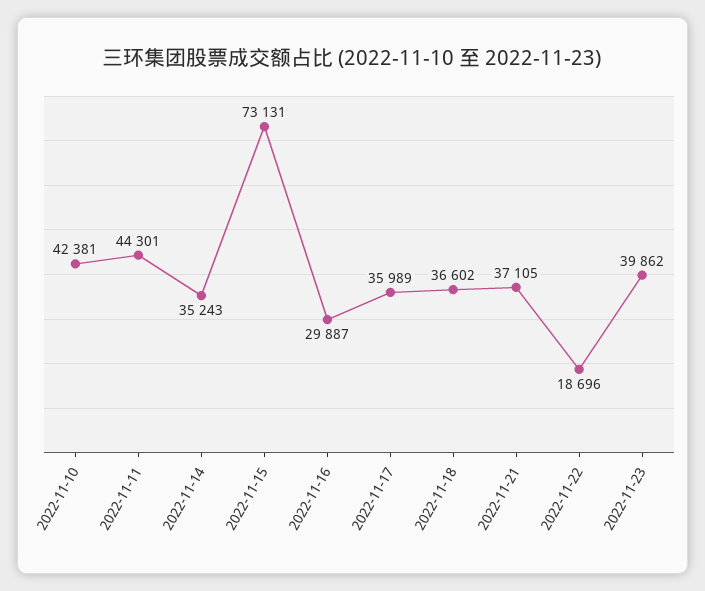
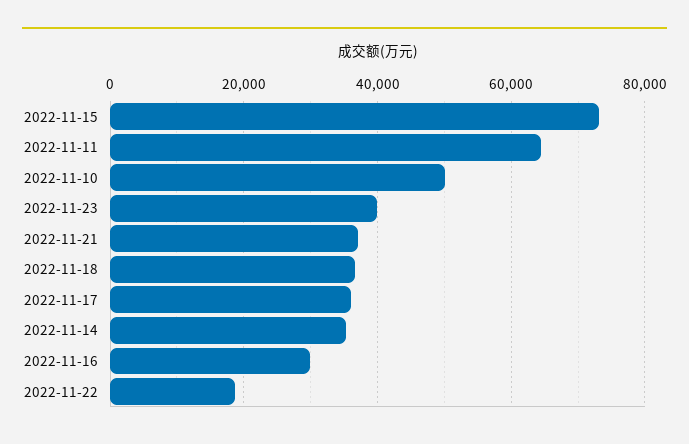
2022-11-10: 42381 -> 50000
2022-11-11: 44301 -> 64000

